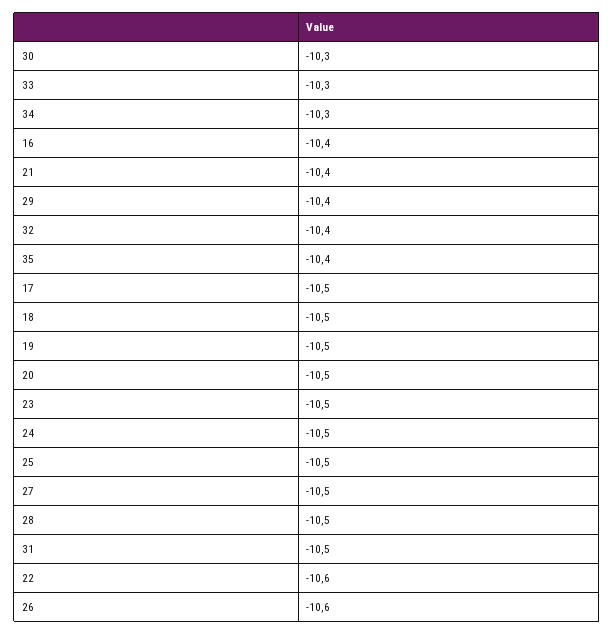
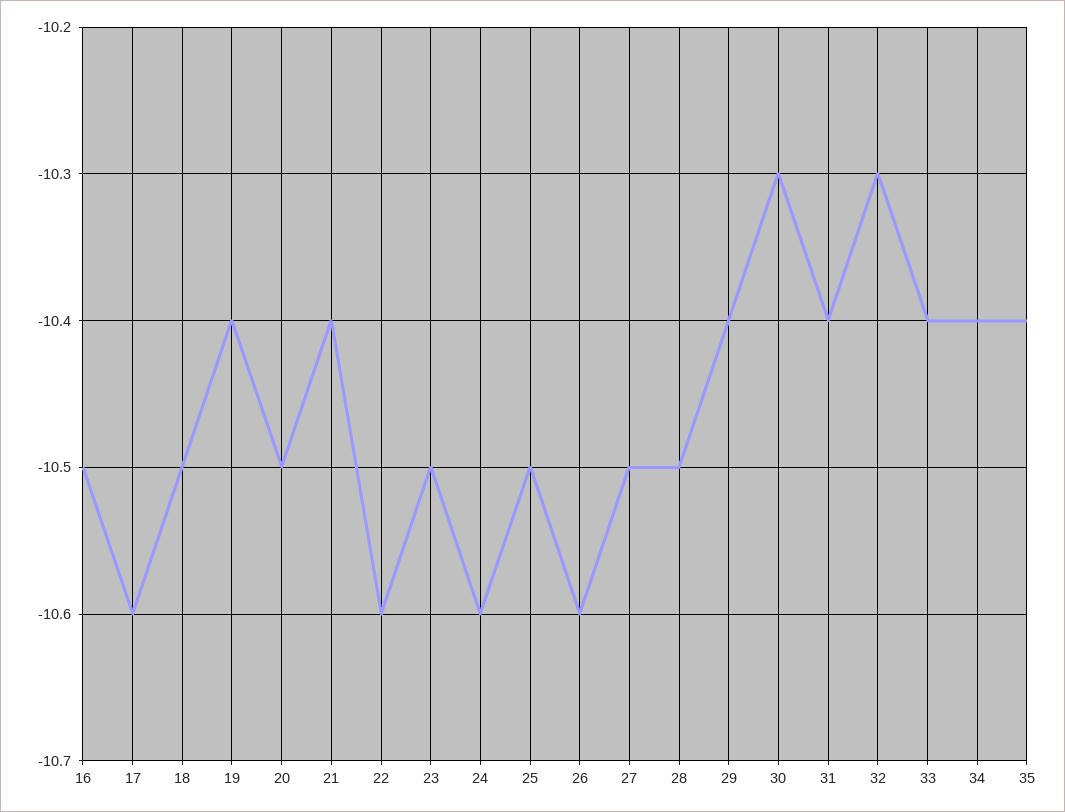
33: -10.3 -> -10.4
34: -10.3 -> -10.4
16: -10.4 -> -10.5
32: -10.4 -> -10.3
17: -10.5 -> -10.6
19: -10.5 -> -10.4
24: -10.5 -> -10.6
31: -10.5 -> -10.4

